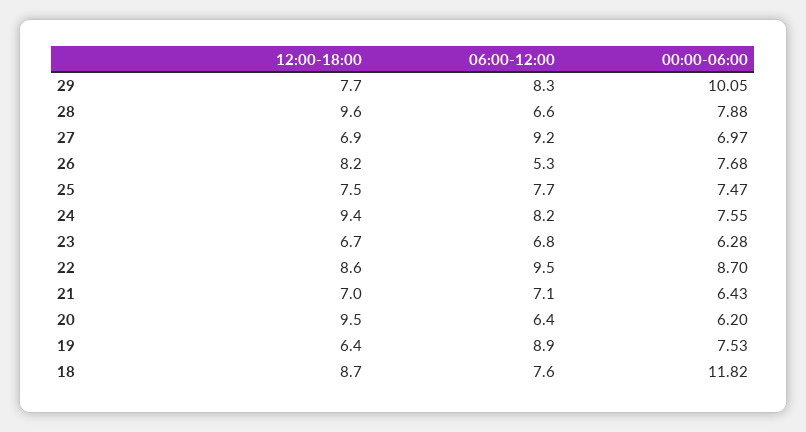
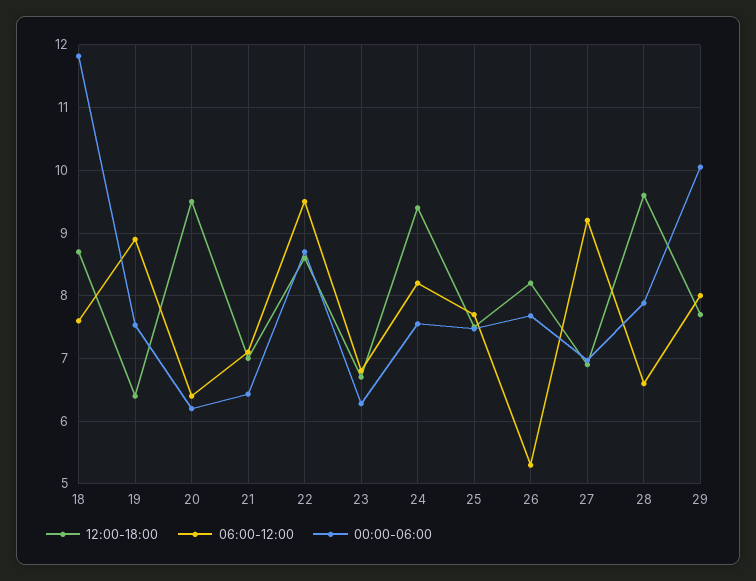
06:00-12:00, 29: 8.3 -> 8

